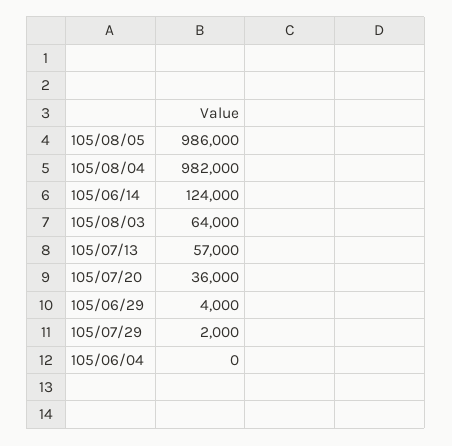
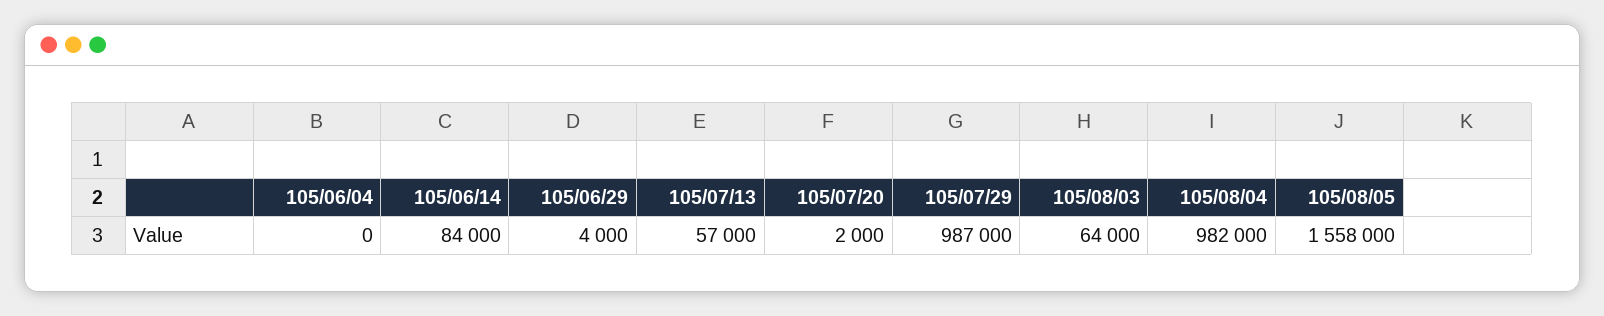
105/08/05: 986000 -> 1558000
105/06/14: 124000 -> 84000
105/07/20: 36000 -> 2000
105/07/29: 2000 -> 987000

